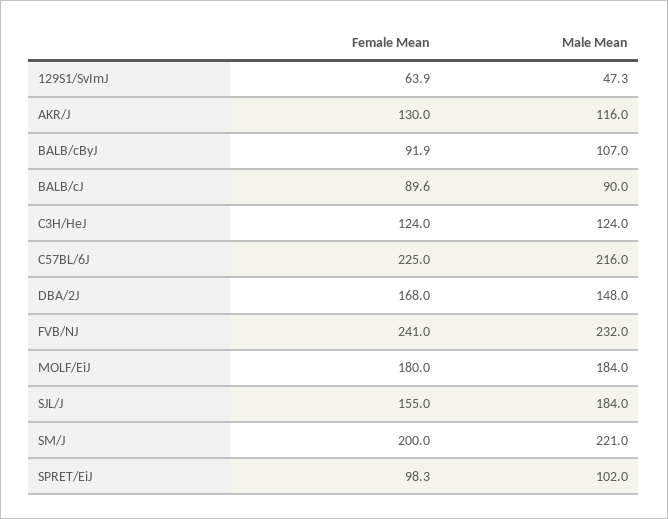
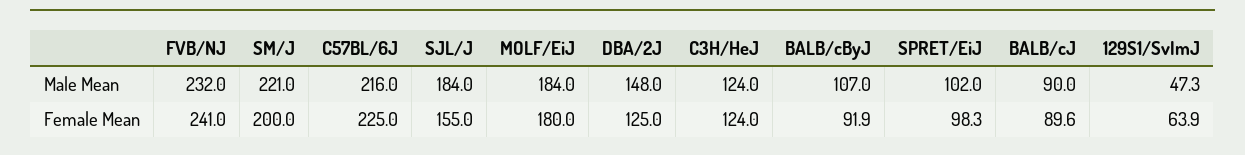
Female Mean, AKR/J: 130 -> none
Male Mean, AKR/J: 116 -> none
Female Mean, DBA/2J: 168 -> 125

